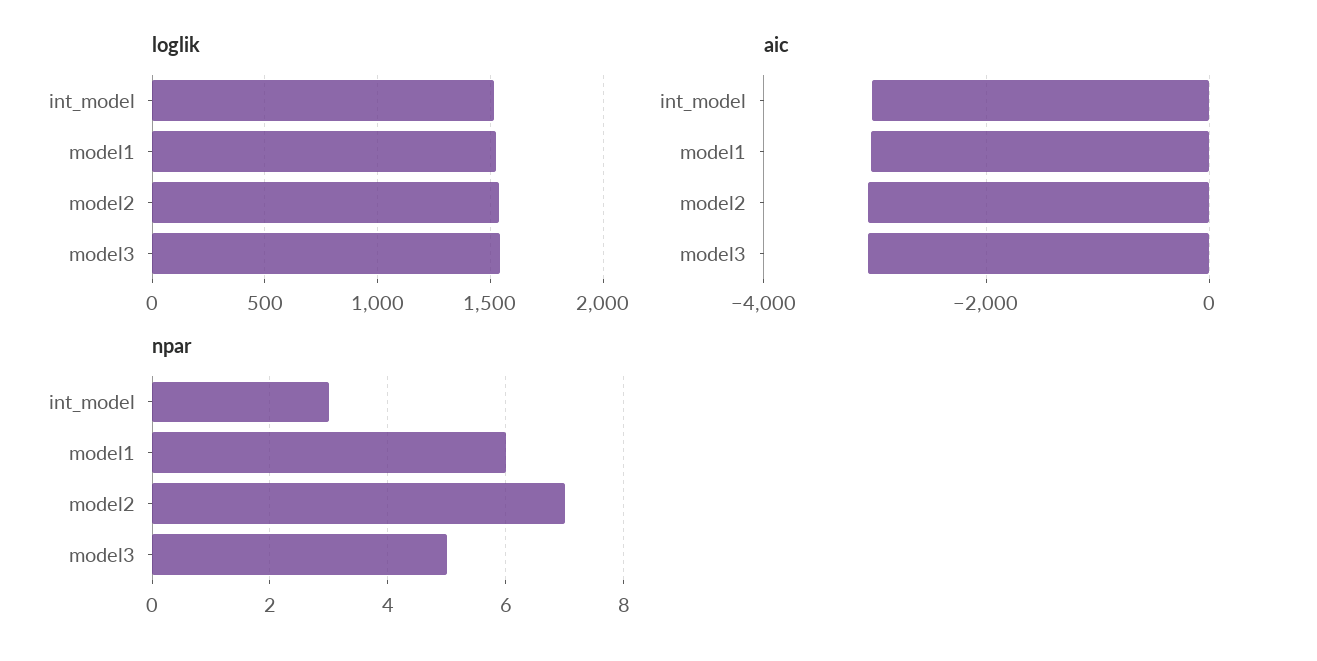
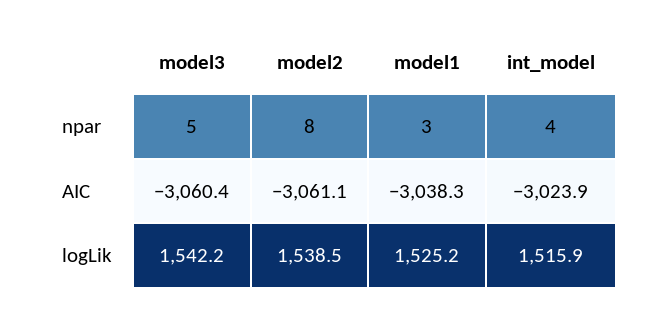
npar, int_model: 3 -> 4
npar, model1: 6 -> 3
npar, model2: 7 -> 8

